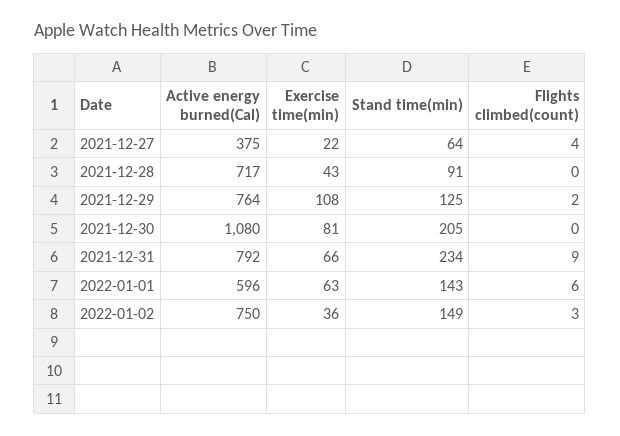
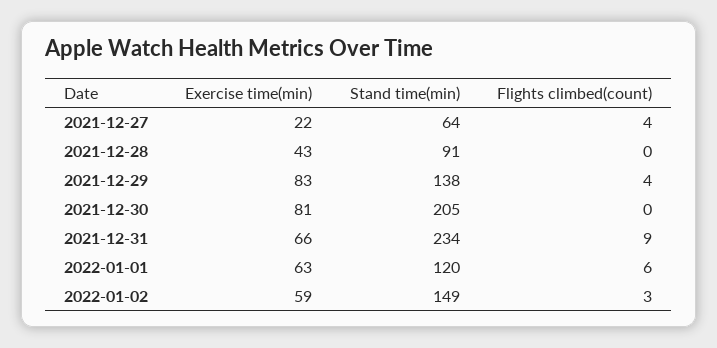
Active energy burned(Cal), 2021-12-27: 375 -> none
Active energy burned(Cal), 2021-12-28: 717 -> none
Active energy burned(Cal), 2021-12-29: 764 -> none
Exercise time(min), 2021-12-29: 108 -> 83
Stand time(min), 2021-12-29: 125 -> 138
Flights climbed(count), 2021-12-29: 2 -> 4
Active energy burned(Cal), 2021-12-30: 1080 -> none
Active energy burned(Cal), 2021-12-31: 792 -> none
Active energy burned(Cal), 2022-01-01: 596 -> none
Stand time(min), 2022-01-01: 143 -> 120
Active energy burned(Cal), 2022-01-02: 750 -> none
Exercise time(min), 2022-01-02: 36 -> 59

